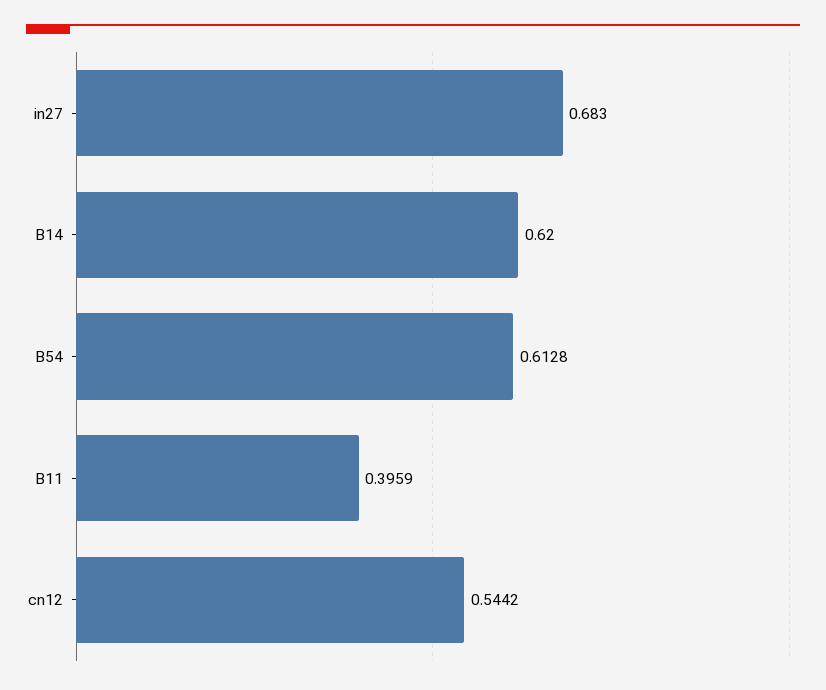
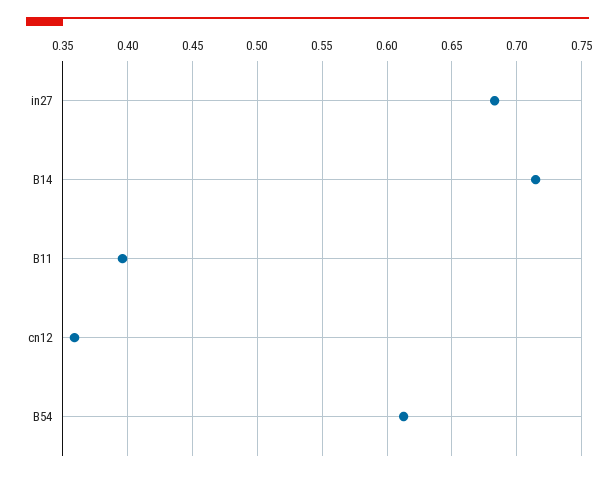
B14: 0.62 -> 0.715
cn12: 0.5442 -> 0.36

